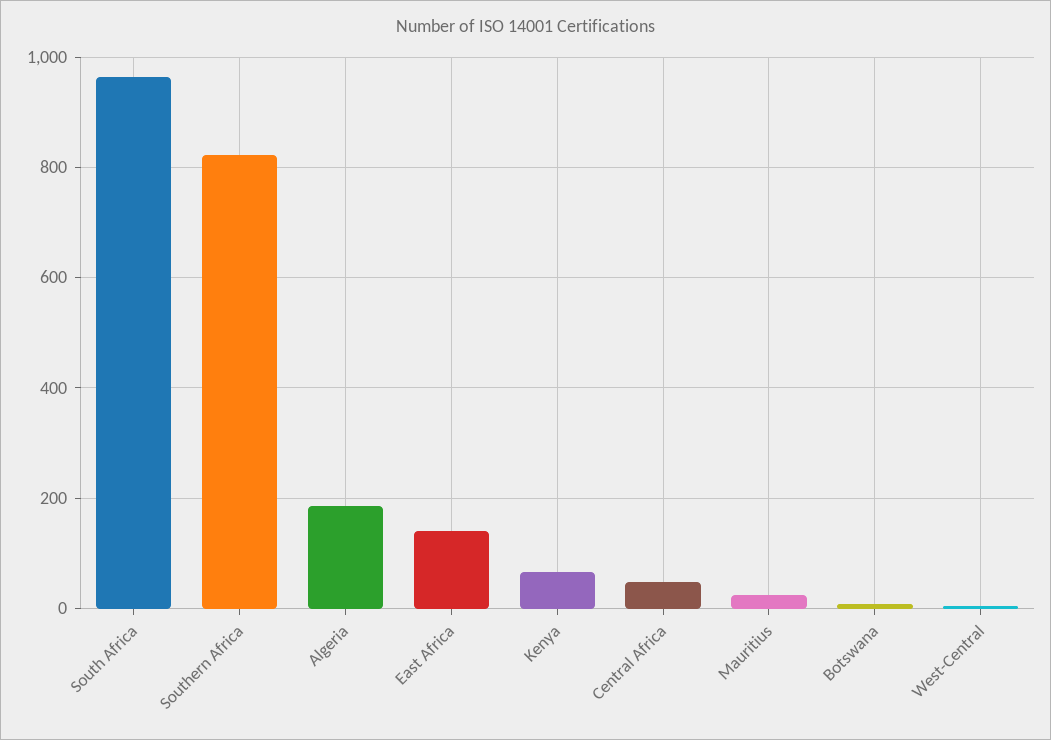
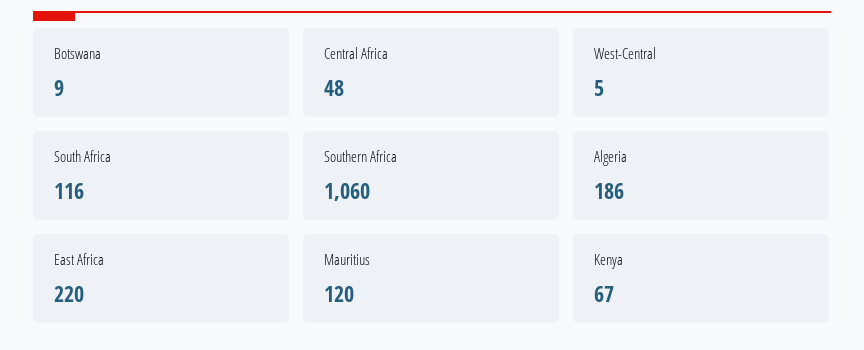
South Africa: 960 -> 116
Southern Africa: 820 -> 1060
East Africa: 140 -> 220
Mauritius: 20 -> 120

